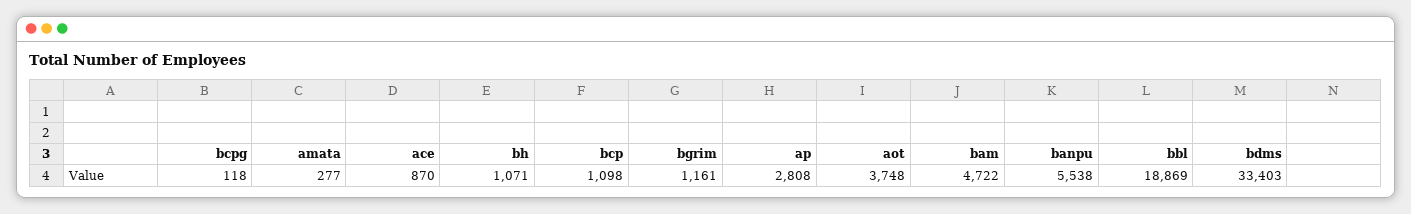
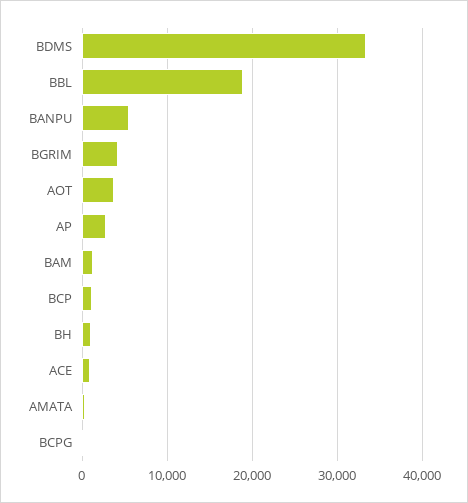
bgrim: 1161 -> 4000
bam: 4722 -> 1000

